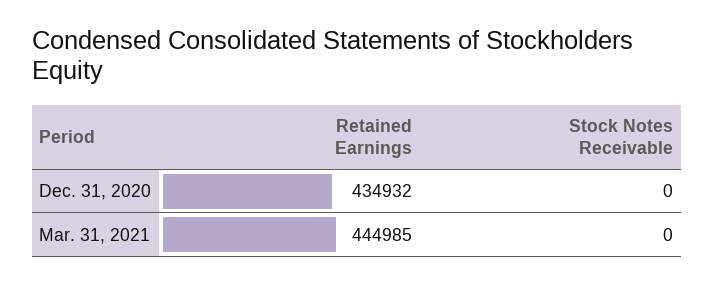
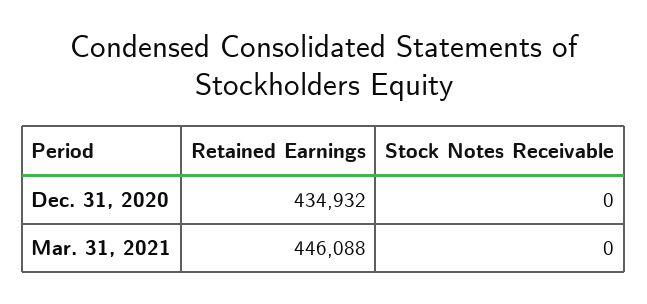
Retained Earnings, Mar. 31, 2021: 444985 -> 446088

